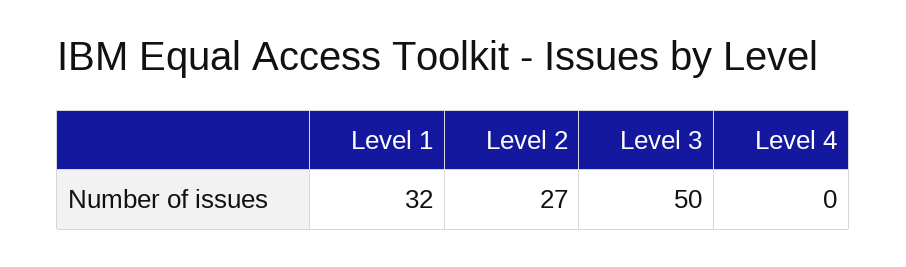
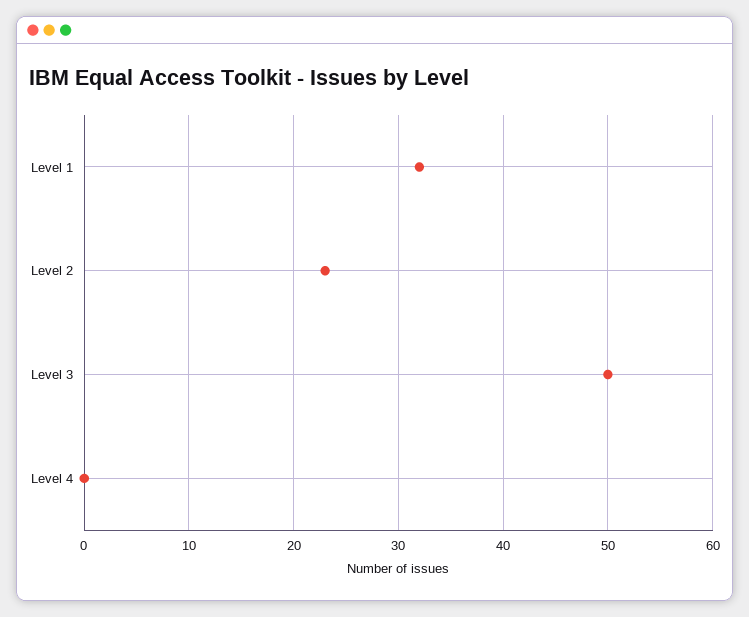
Level 2: 27 -> 23

